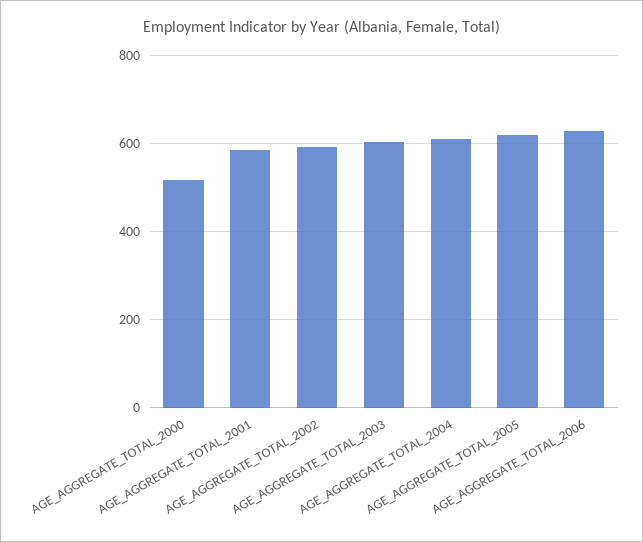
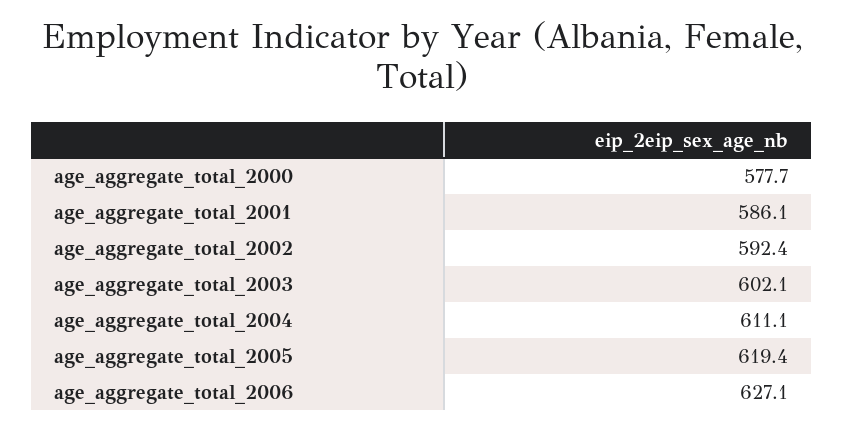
AGE_AGGREGATE_TOTAL_2000: 520 -> 577.7

